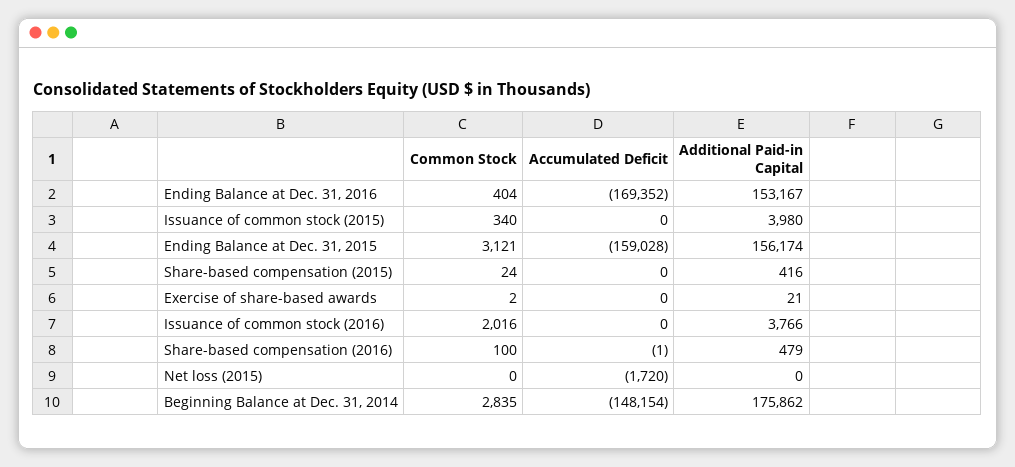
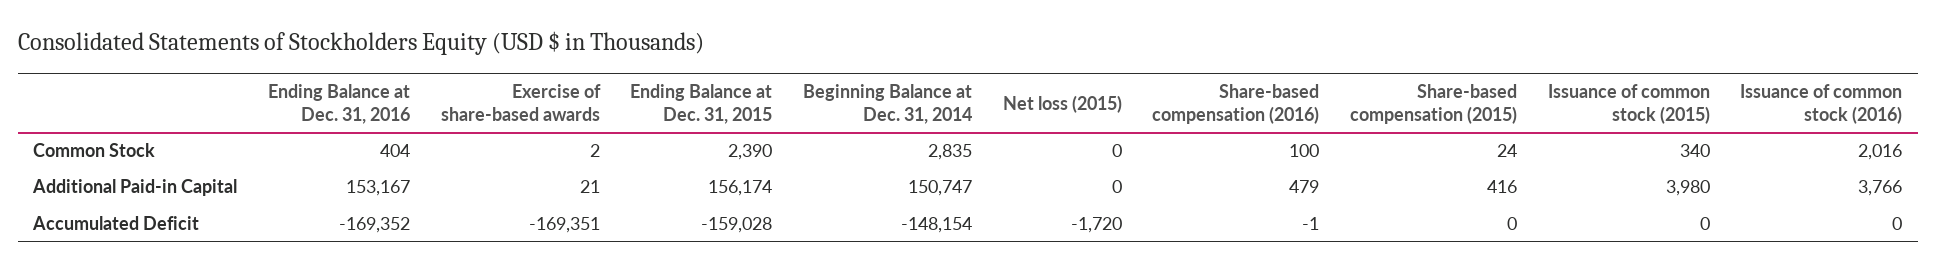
Common Stock, Ending Balance at Dec. 31, 2015: 3121 -> 2390
Accumulated Deficit, Exercise of share-based awards: 0 -> -169351
Additional Paid-in Capital, Beginning Balance at Dec. 31, 2014: 175862 -> 150747

